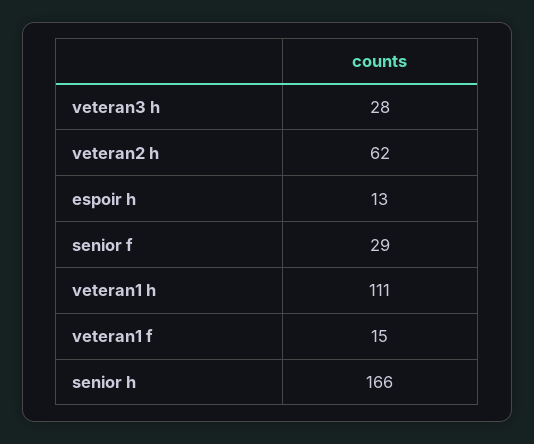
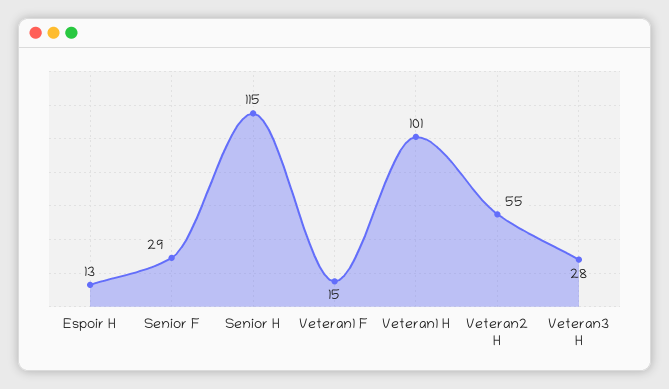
veteran2 h: 62 -> 55
veteran1 h: 111 -> 101
senior h: 166 -> 115

